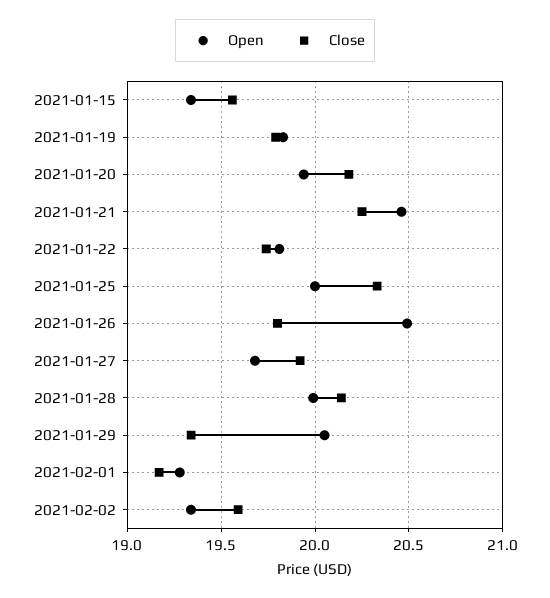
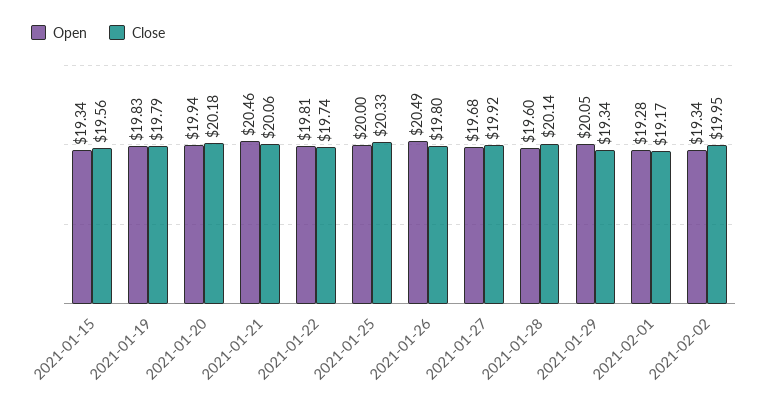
Close, 2021-01-21: 20.25 -> 20.06
Open, 2021-01-28: 20 -> 19.6
Close, 2021-02-02: 19.6 -> 19.95

